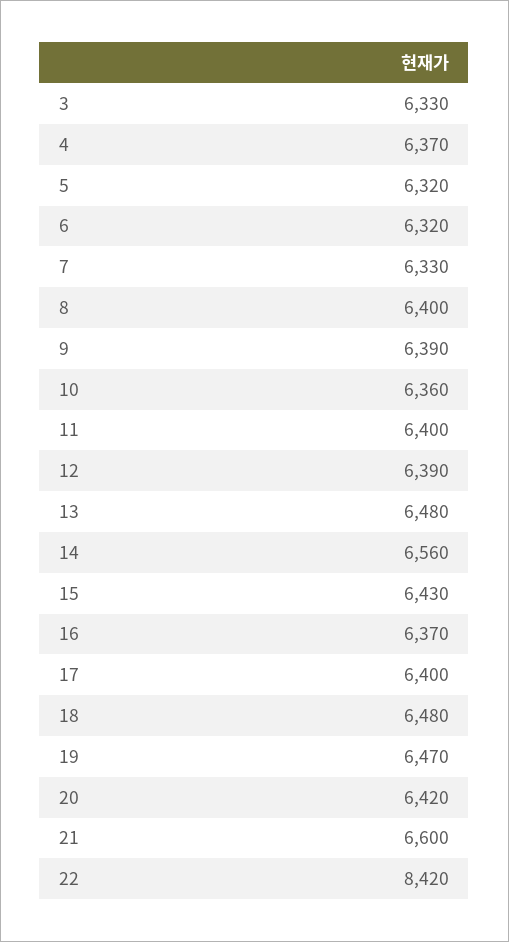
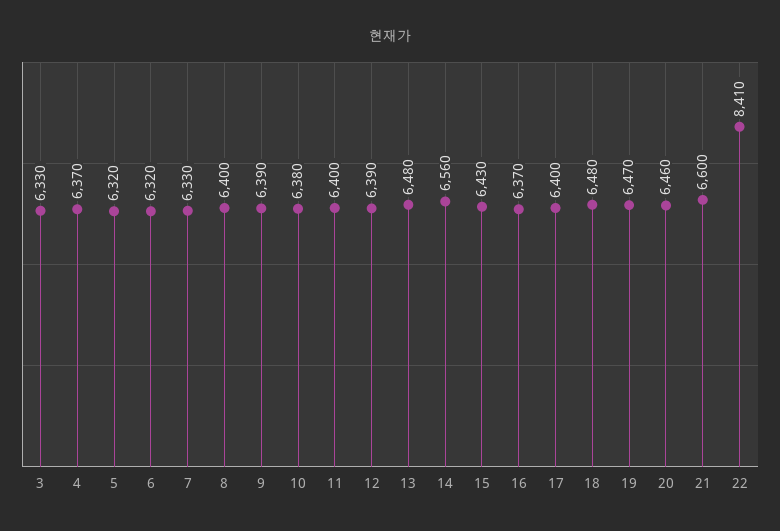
10: 6360 -> 6380
20: 6420 -> 6460
22: 8420 -> 8410

